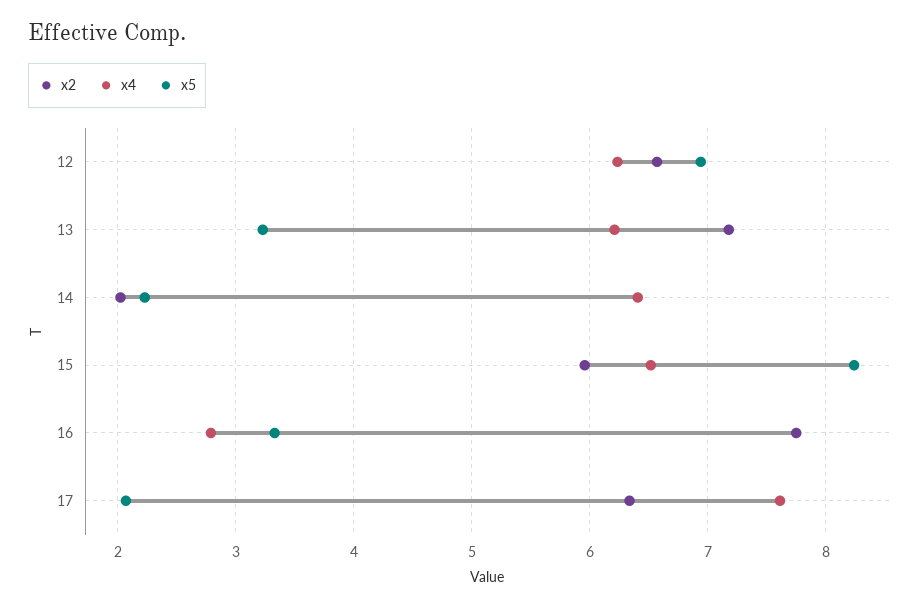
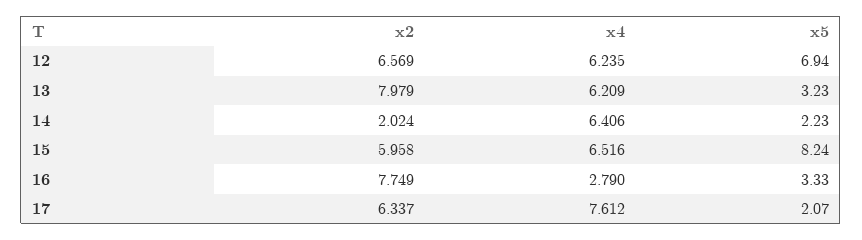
x2, 13: 7.2 -> 7.979

